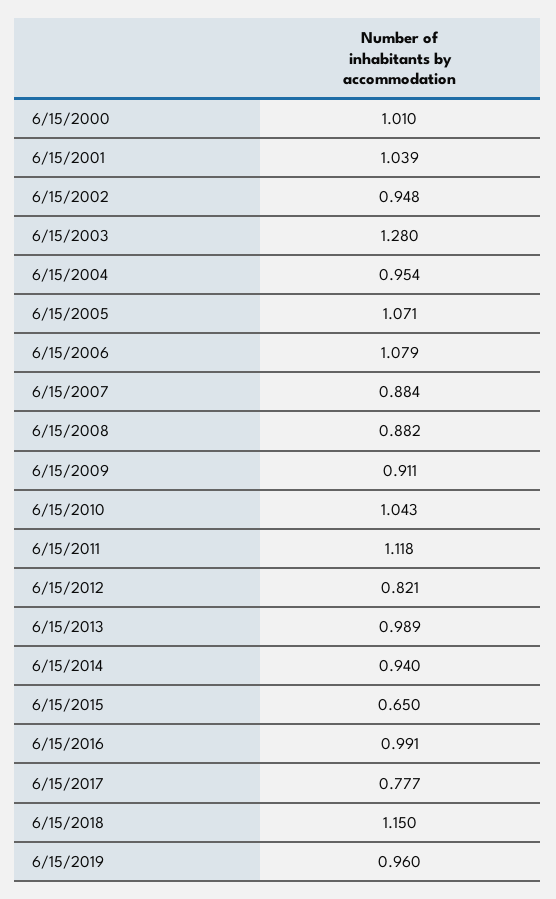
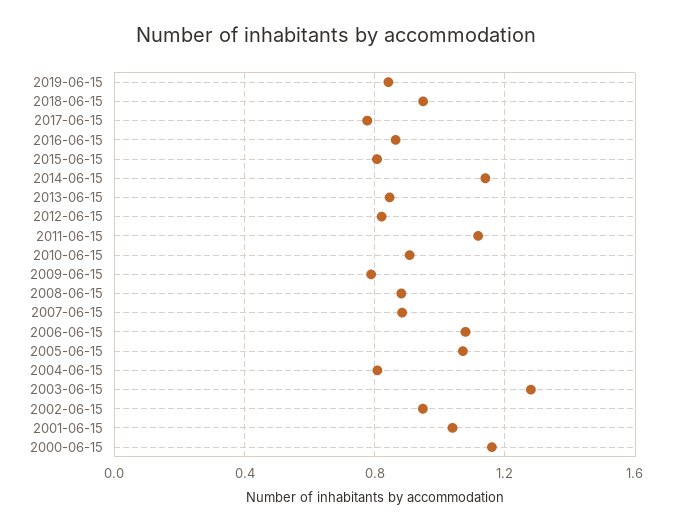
6/15/2000: 1.01 -> 1.15
6/15/2004: 0.954 -> 0.8
6/15/2009: 0.911 -> 0.8
6/15/2010: 1.043 -> 0.9
6/15/2013: 0.989 -> 0.85
6/15/2014: 0.94 -> 1.15
6/15/2015: 0.65 -> 0.8
6/15/2016: 0.991 -> 0.85
6/15/2018: 1.15 -> 0.95
6/15/2019: 0.96 -> 0.85

